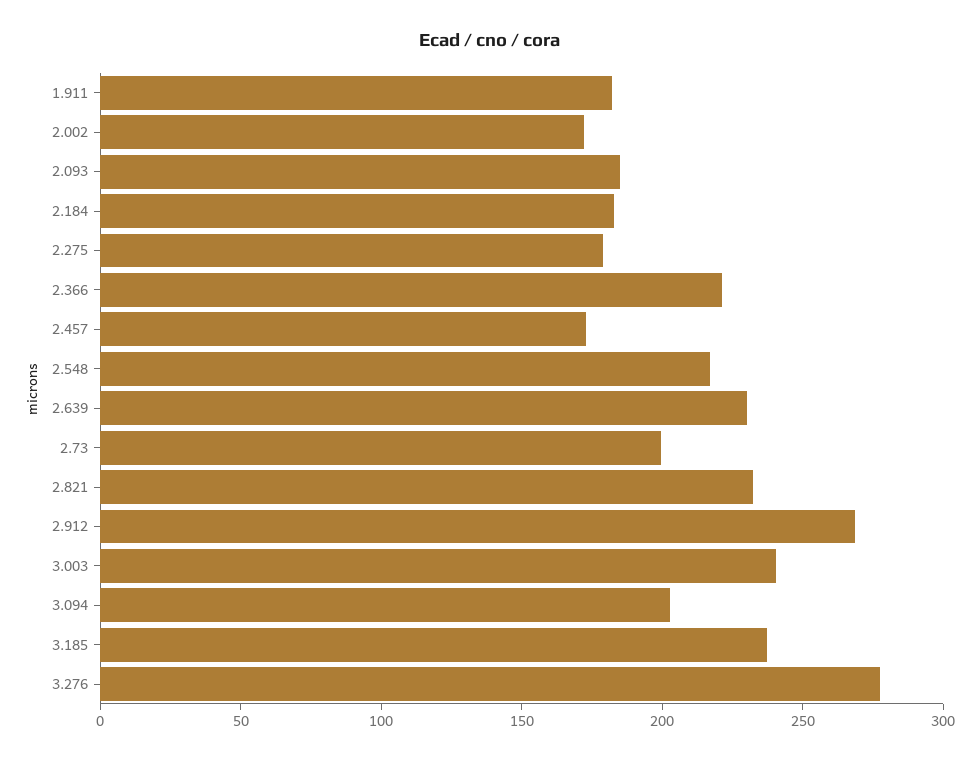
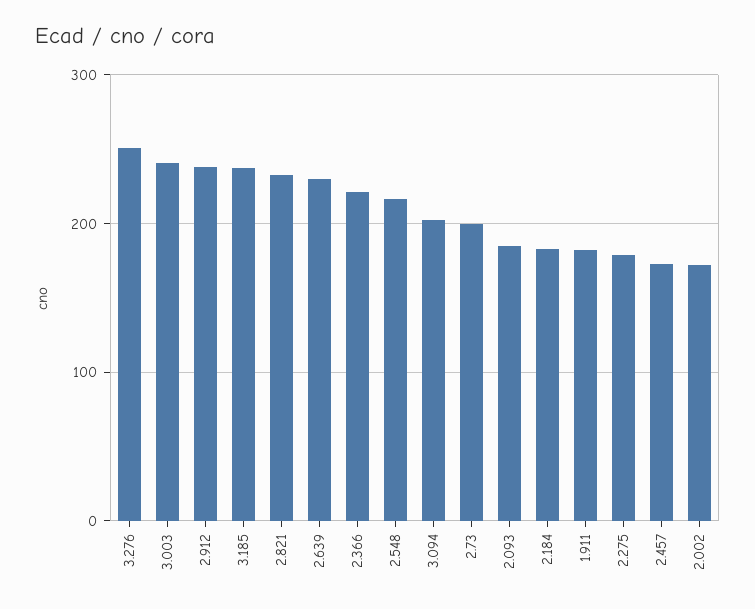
2.912: 270 -> 240
3.276: 280 -> 250

